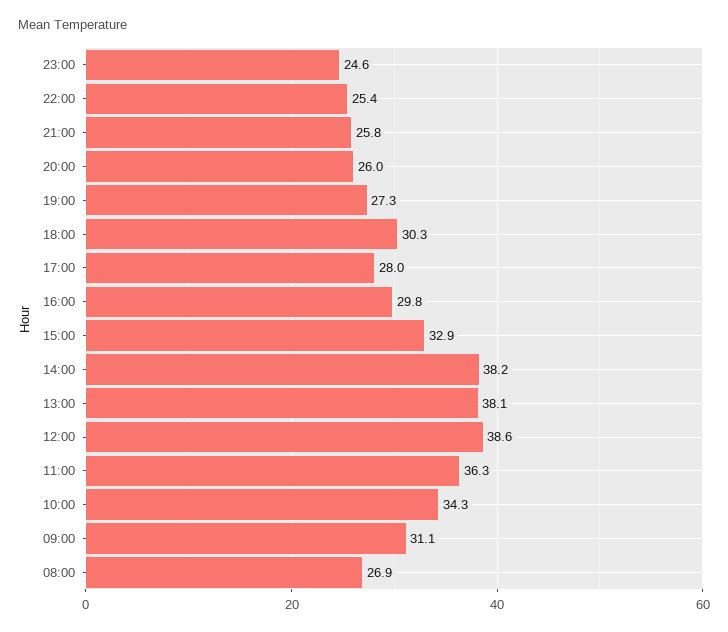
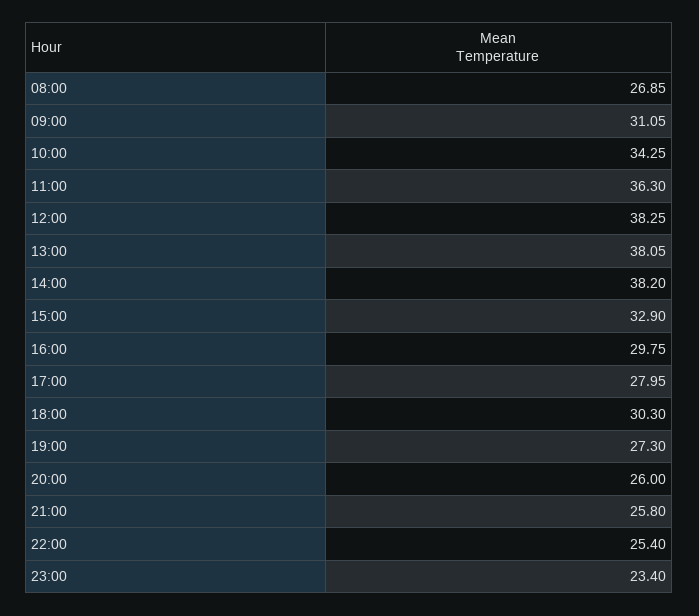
23:00: 24.6 -> 23.4
12:00: 38.6 -> 38.25

